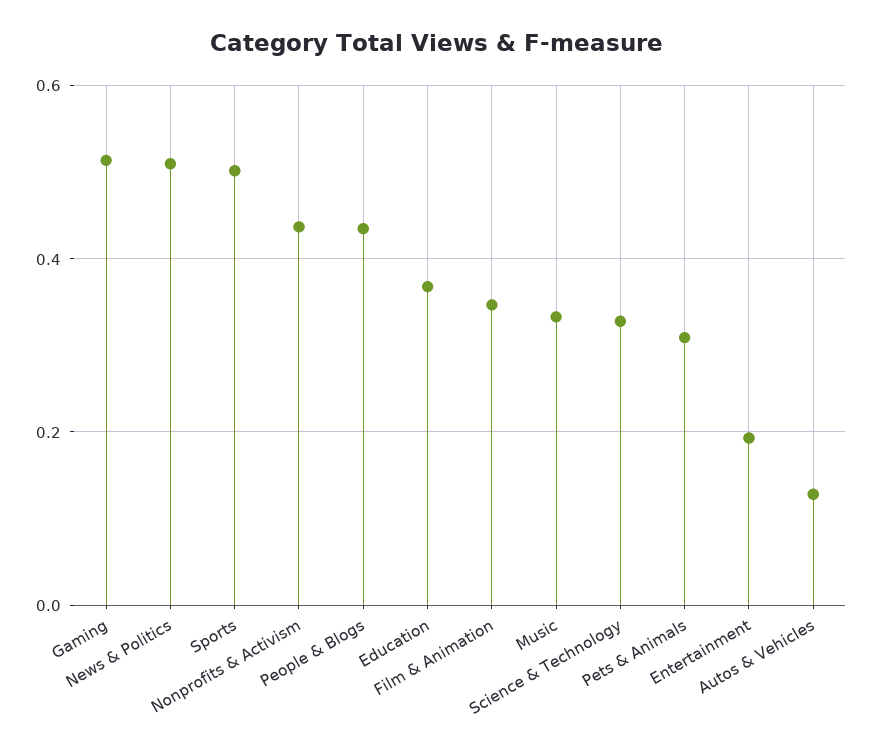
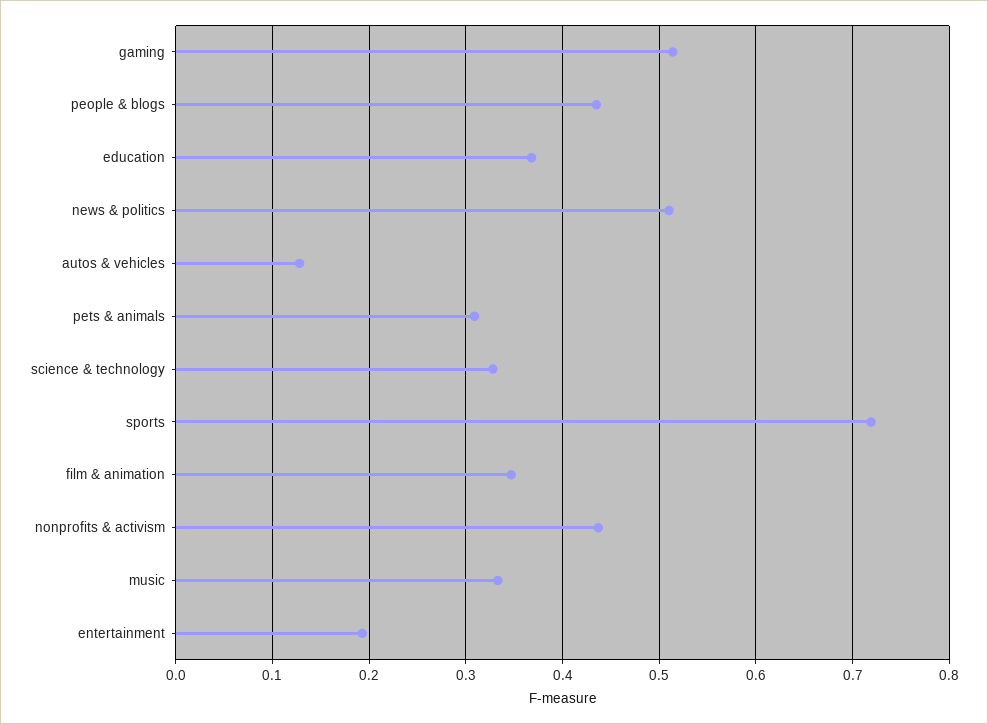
Sports: 0.5 -> 0.72

